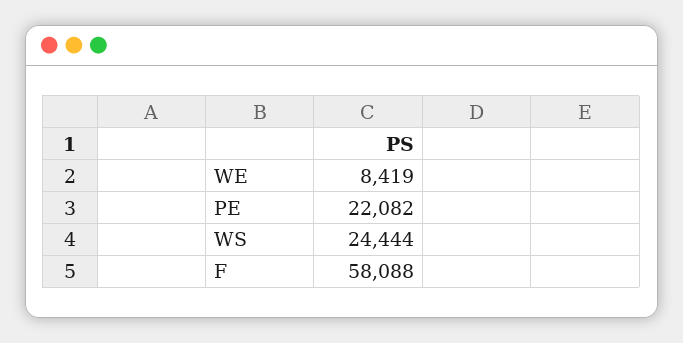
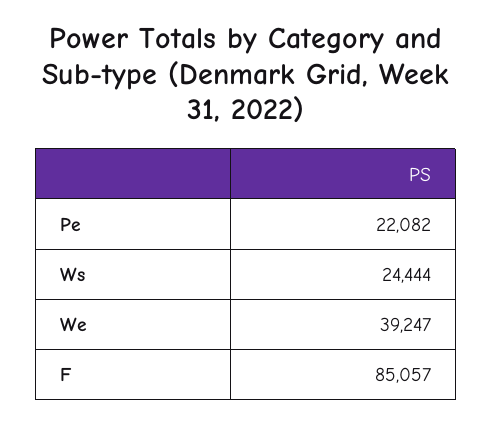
WE: 8419 -> 39247
F: 58088 -> 85057

